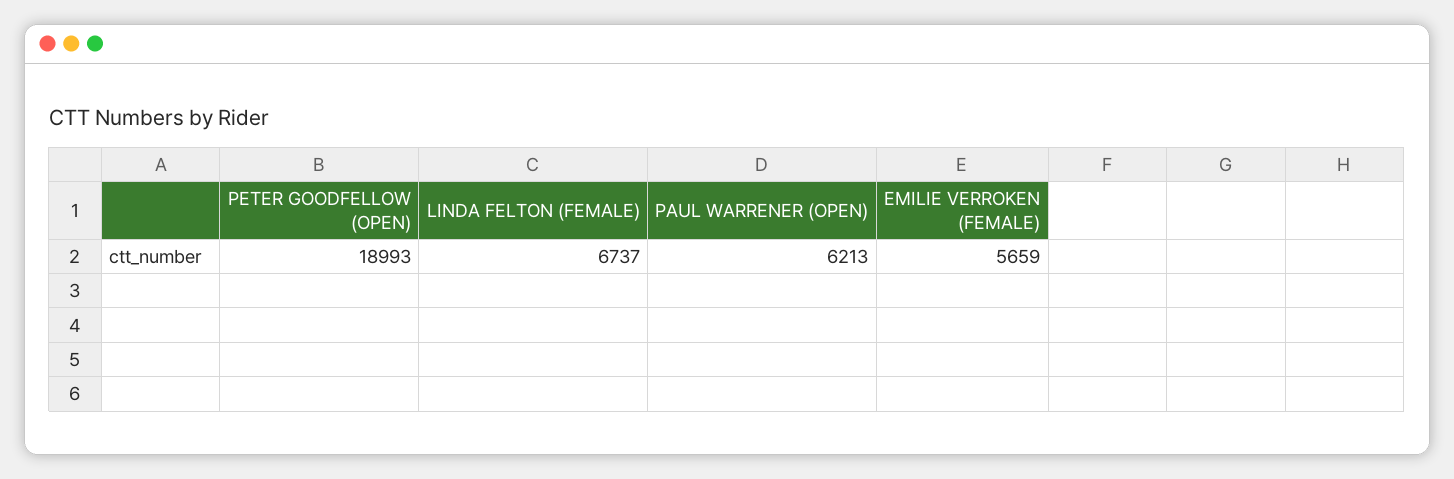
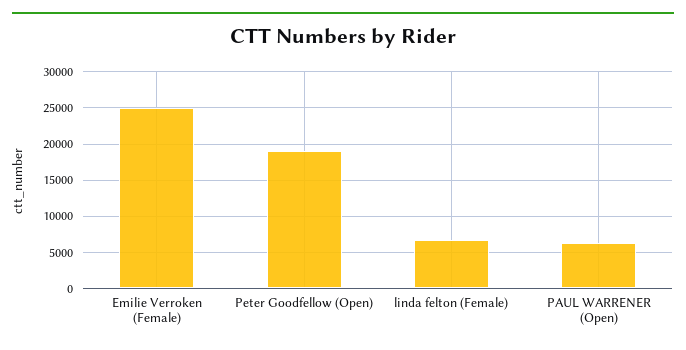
EMILIE VERROKEN (FEMALE): 5659 -> 25000

